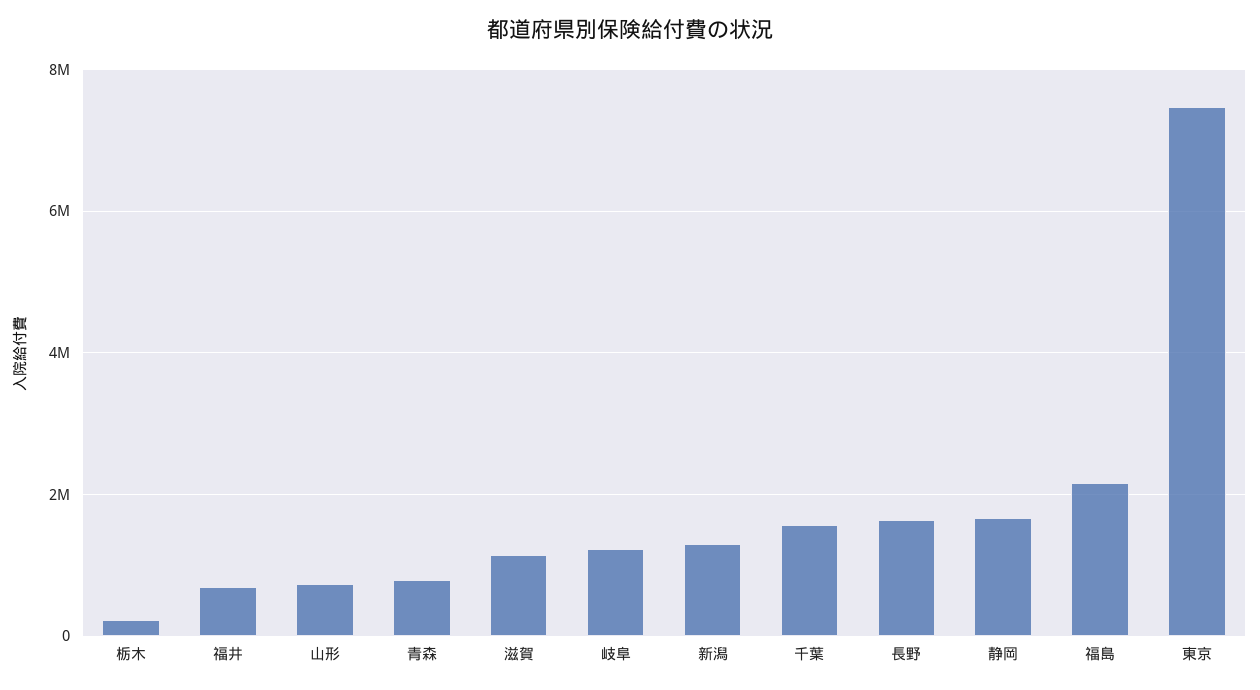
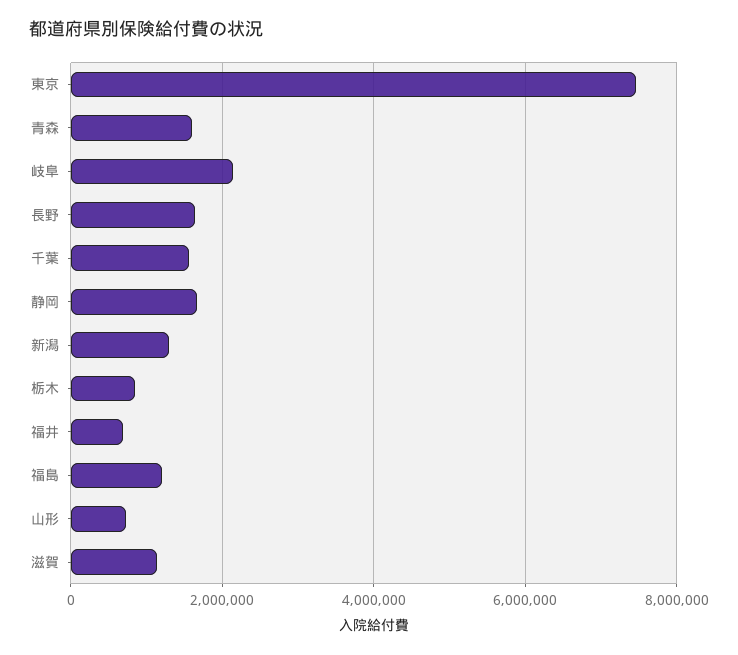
栃木: 200000 -> 800000
青森: 800000 -> 1600000
岐阜: 1200000 -> 2200000
福島: 2200000 -> 1200000

